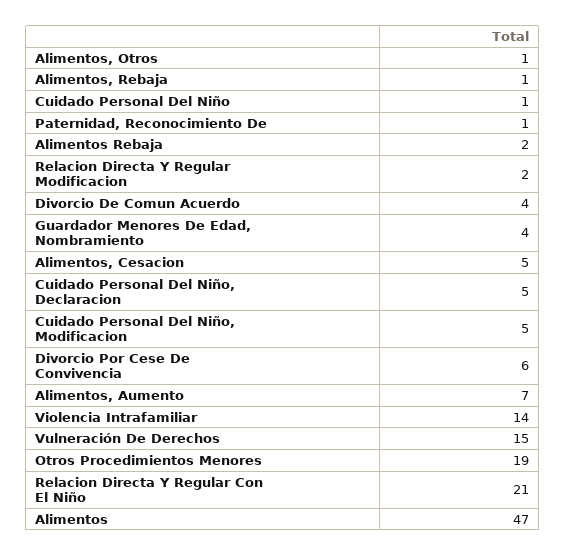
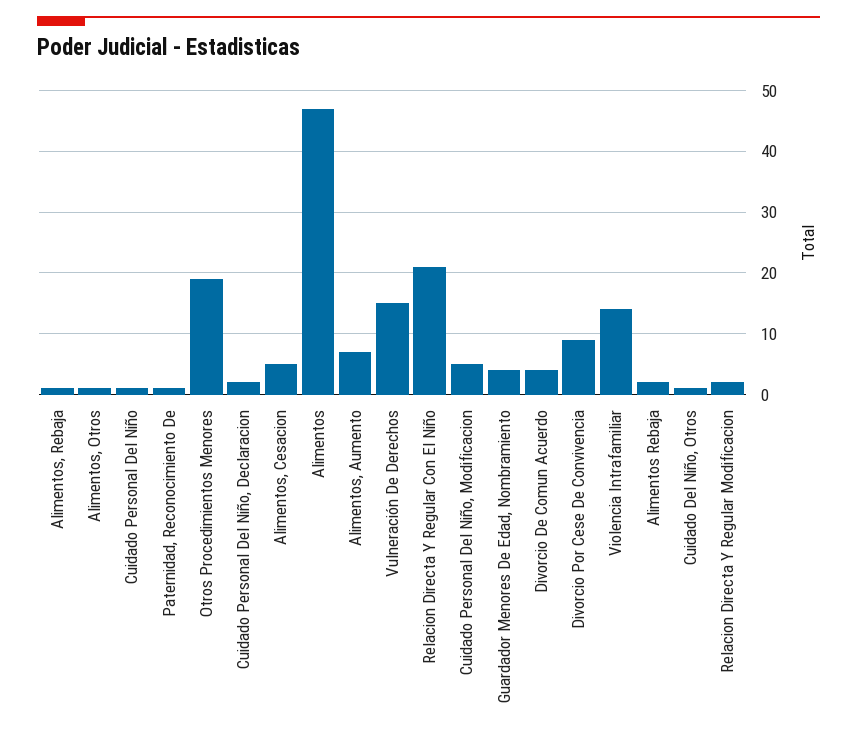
Cuidado Personal Del Niño, Declaracion: 5 -> 2
Divorcio Por Cese De Convivencia: 6 -> 9
Cuidado Del Niño, Otros: none -> 1

